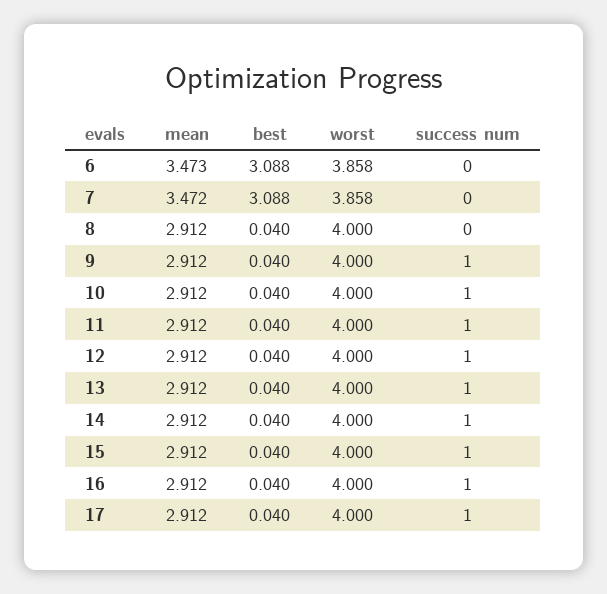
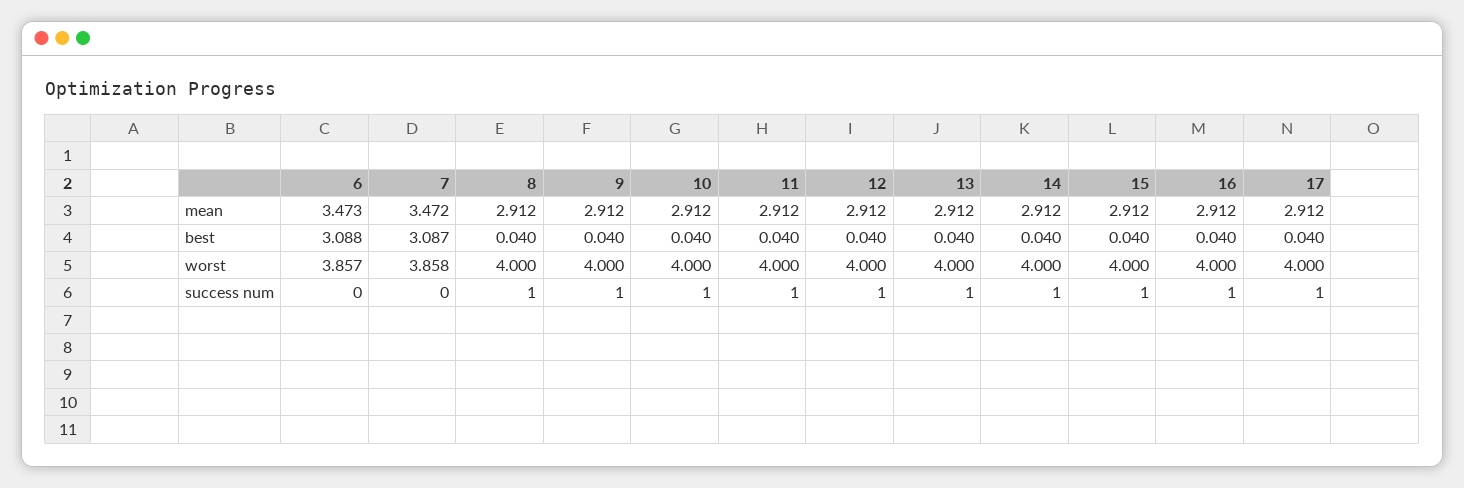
worst, 6: 3.858 -> 3.857
best, 7: 3.088 -> 3.087
success num, 8: 0 -> 1

